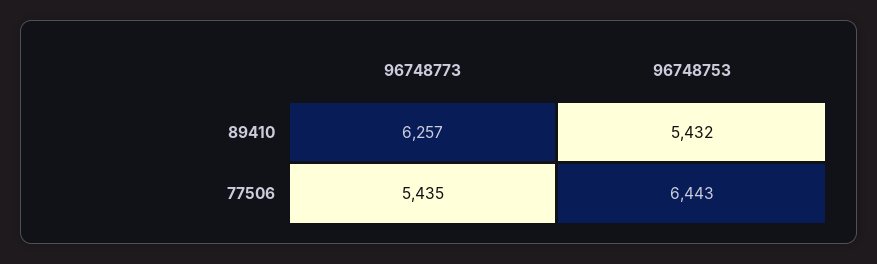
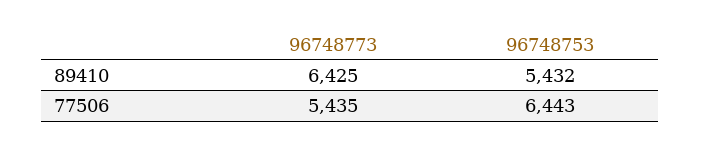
96748773, 89410: 6257 -> 6425

